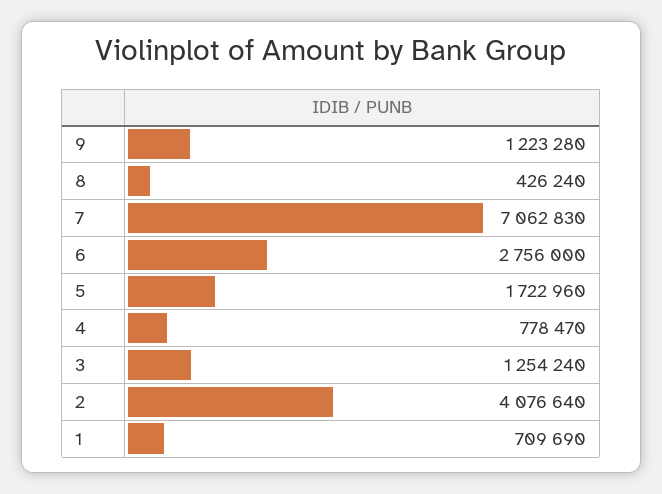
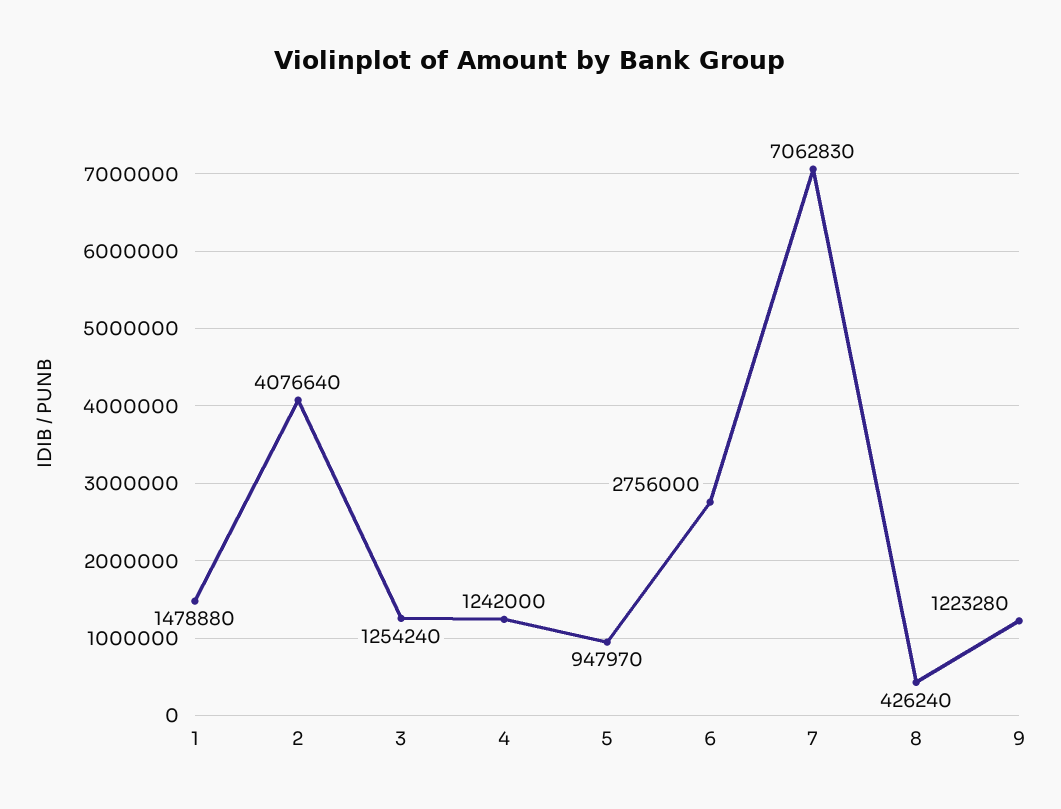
5: 1722960 -> 947970
4: 778470 -> 1242000
1: 709690 -> 1478880

